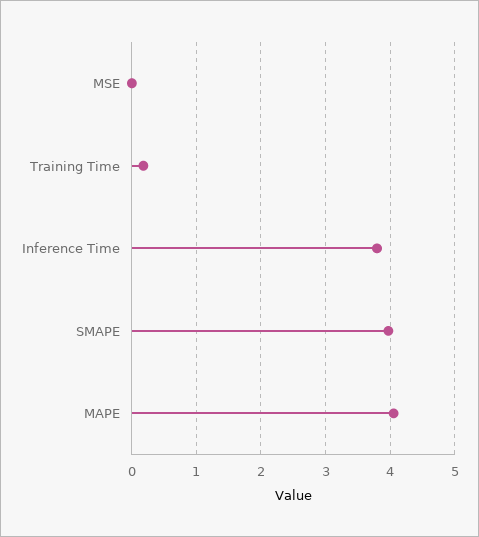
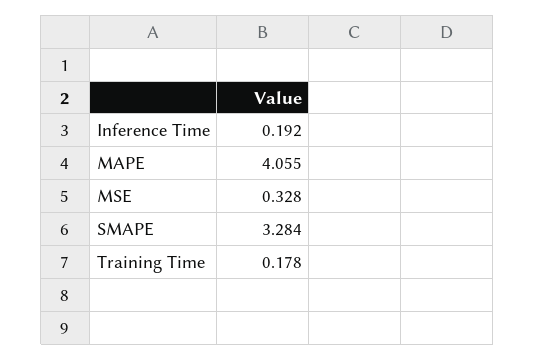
MSE: 0 -> 0.328
Inference Time: 3.8 -> 0.192
SMAPE: 4 -> 3.284

